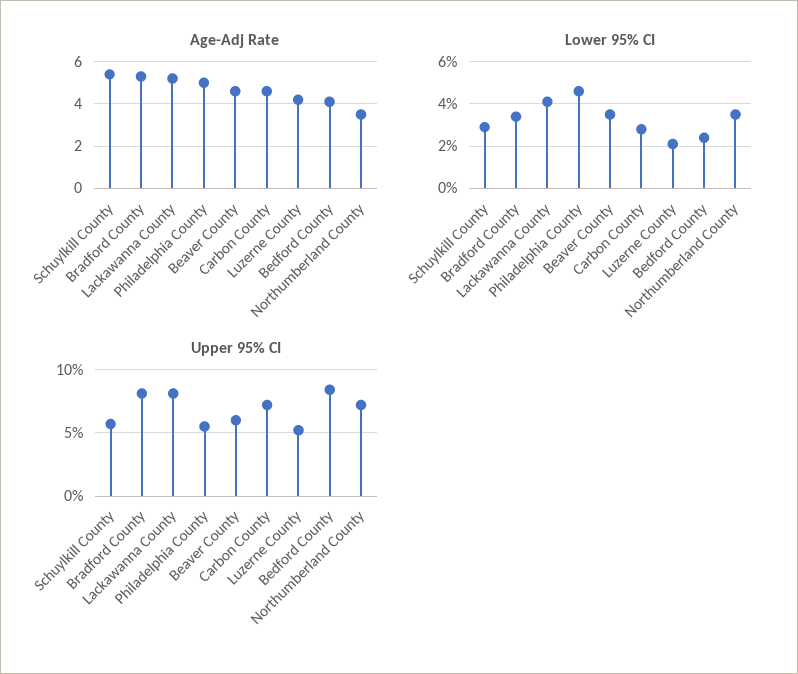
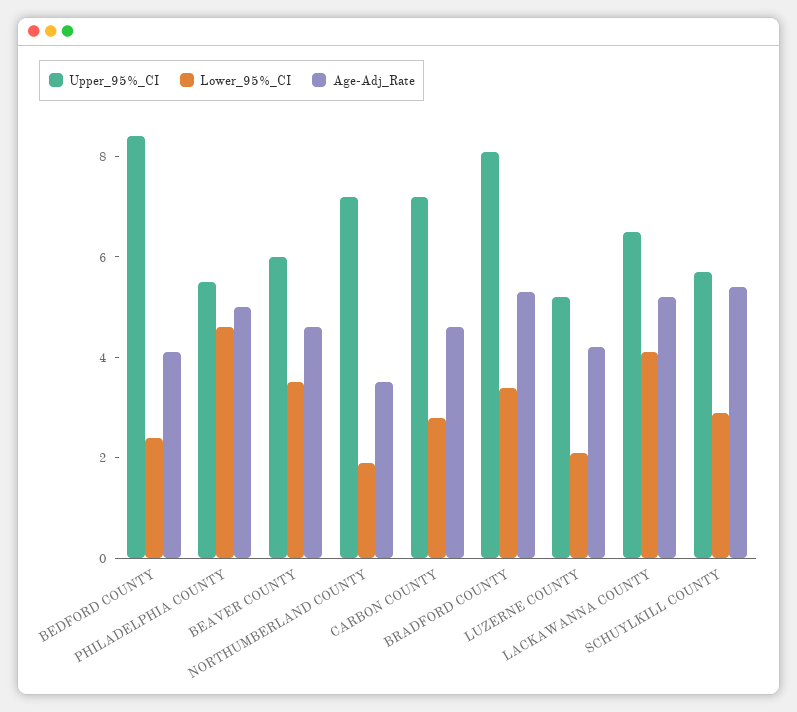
Lower 95% CI, Northumberland County: 3.5 -> 2
Upper 95% CI, Lackawanna County: 8 -> 6.5

